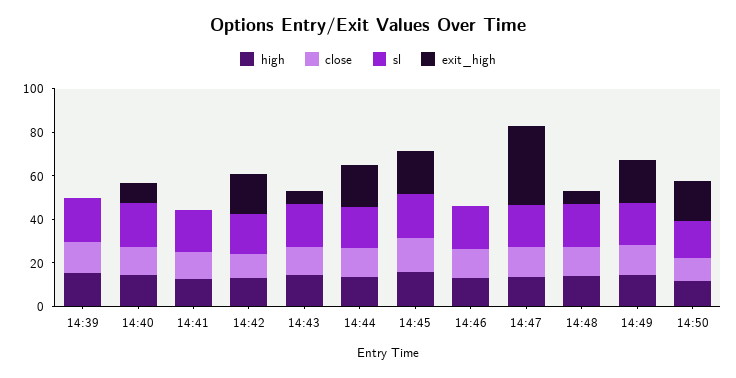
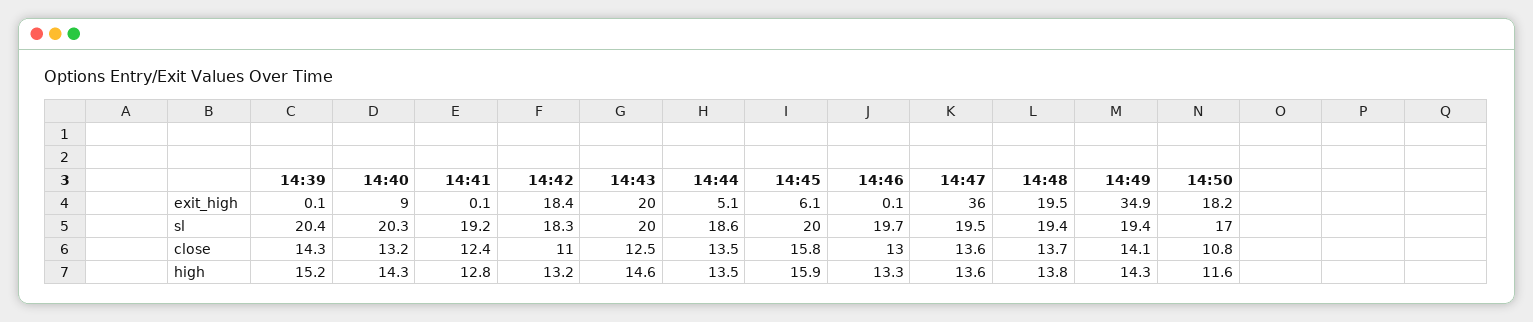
exit_high, 14:43: 5 -> 20
exit_high, 14:44: 20 -> 5.1
exit_high, 14:45: 20 -> 6.1
exit_high, 14:48: 5 -> 19.5
exit_high, 14:49: 20 -> 34.9

